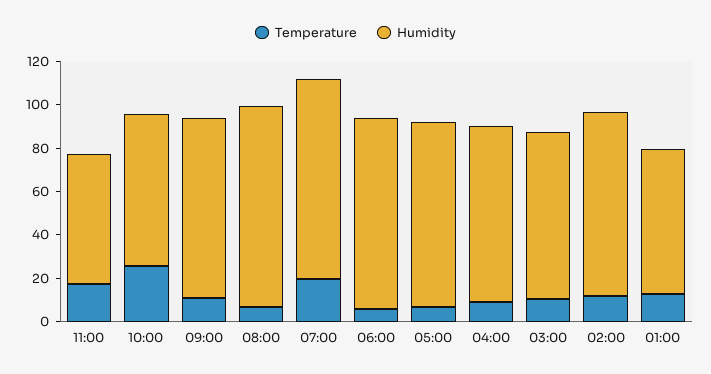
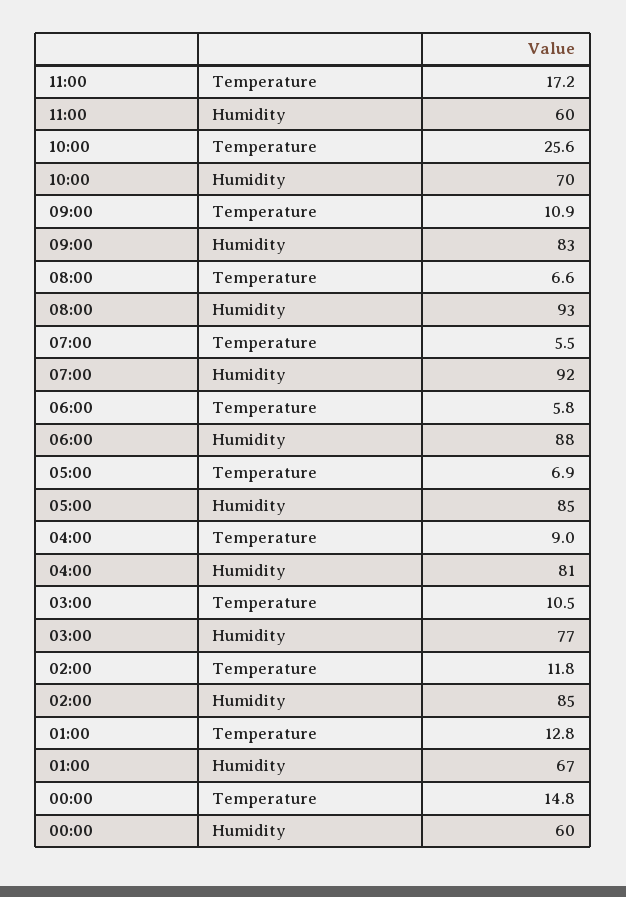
Temperature, 07:00: 20 -> 5.5
Temperature, 00:00: none -> 14.8
Humidity, 00:00: none -> 60

